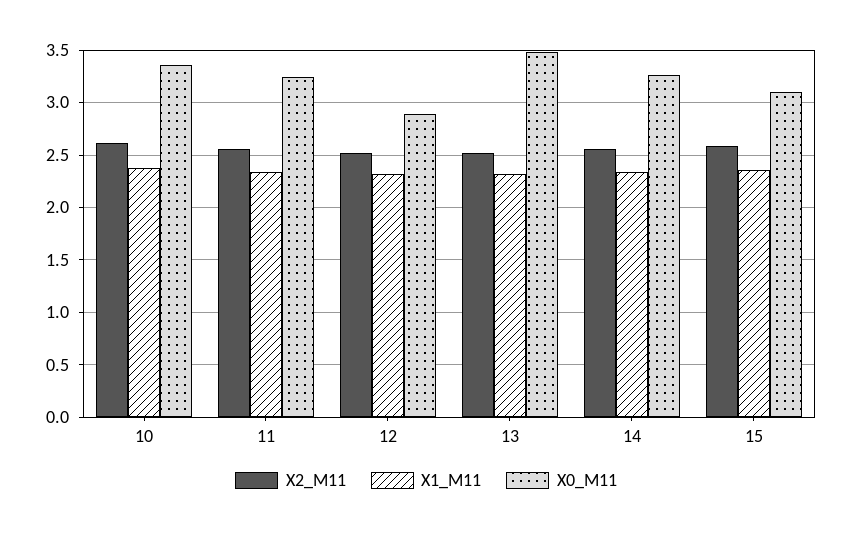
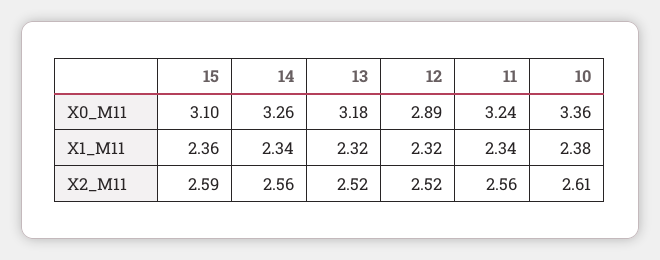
X0_M11, 13: 3.5 -> 3.18

